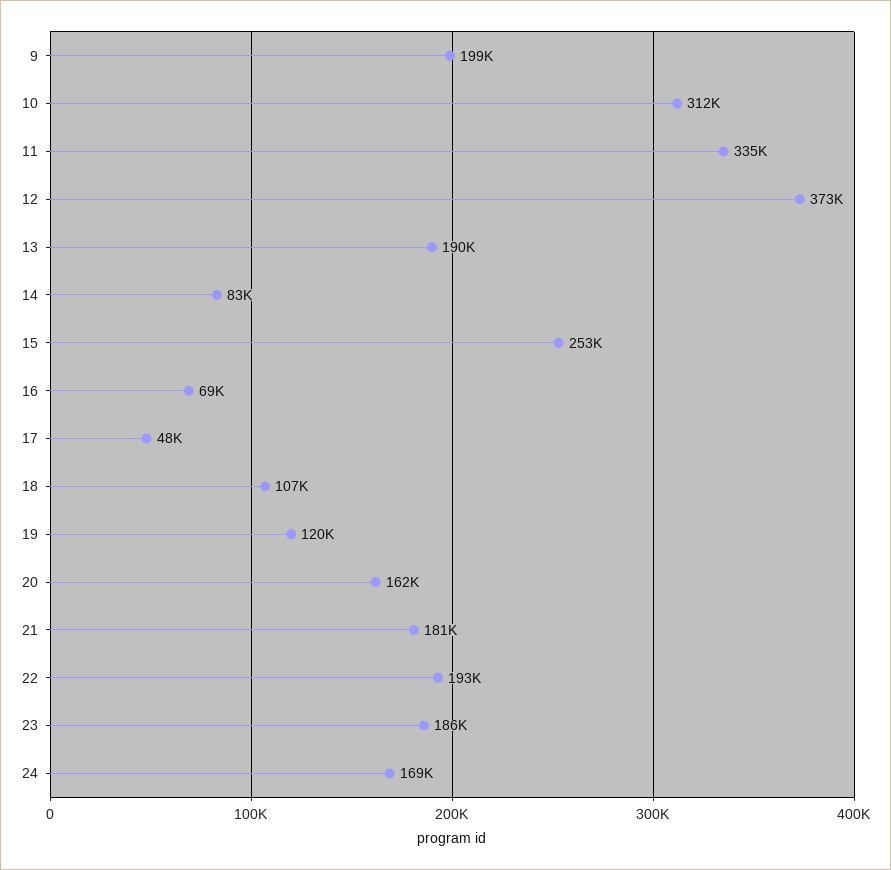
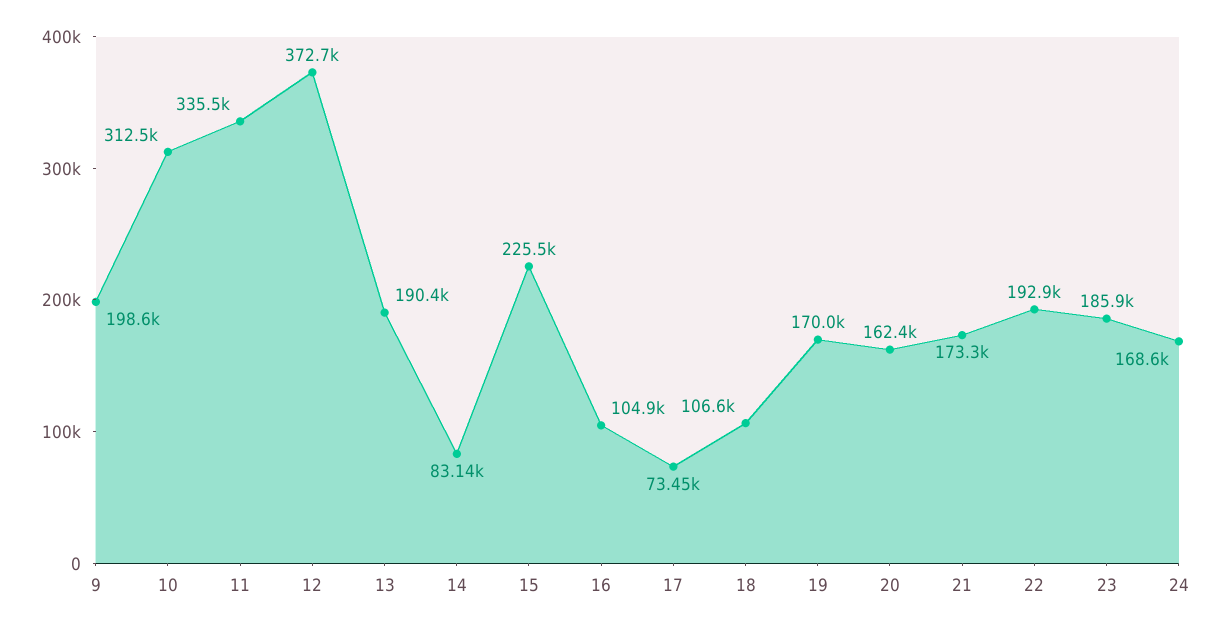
15: 253000 -> 225500
16: 69000 -> 104900
17: 48000 -> 73450
19: 120000 -> 170000
21: 181000 -> 173300

